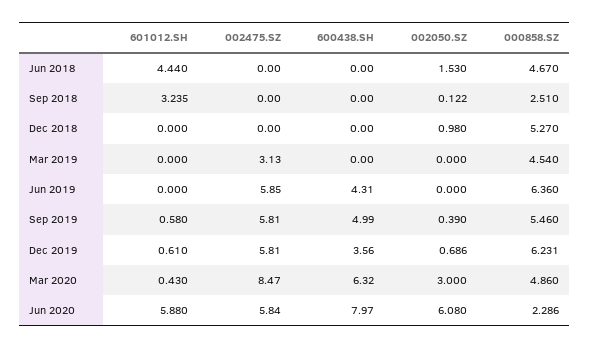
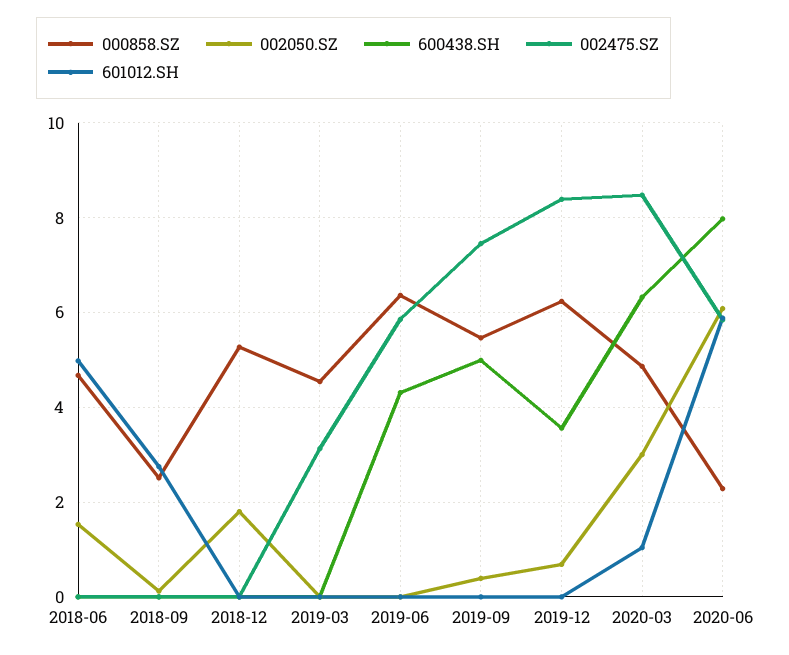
601012.SH, Jun 2018: 4.44 -> 5
601012.SH, Sep 2018: 3.235 -> 2.8
002050.SZ, Dec 2018: 0.98 -> 1.8
601012.SH, Sep 2019: 0.58 -> 0
002475.SZ, Sep 2019: 5.81 -> 7.4
601012.SH, Dec 2019: 0.61 -> 0
002475.SZ, Dec 2019: 5.81 -> 8.4
601012.SH, Mar 2020: 0.43 -> 1

